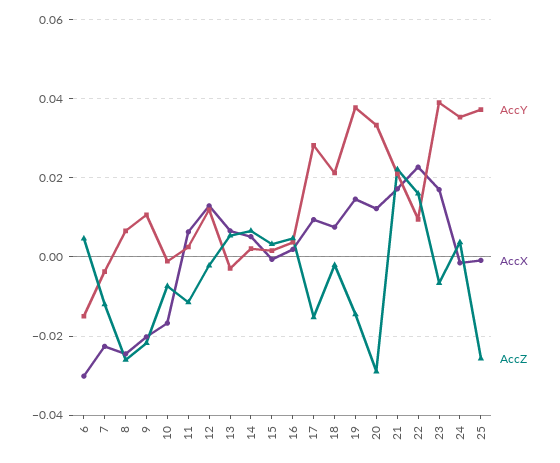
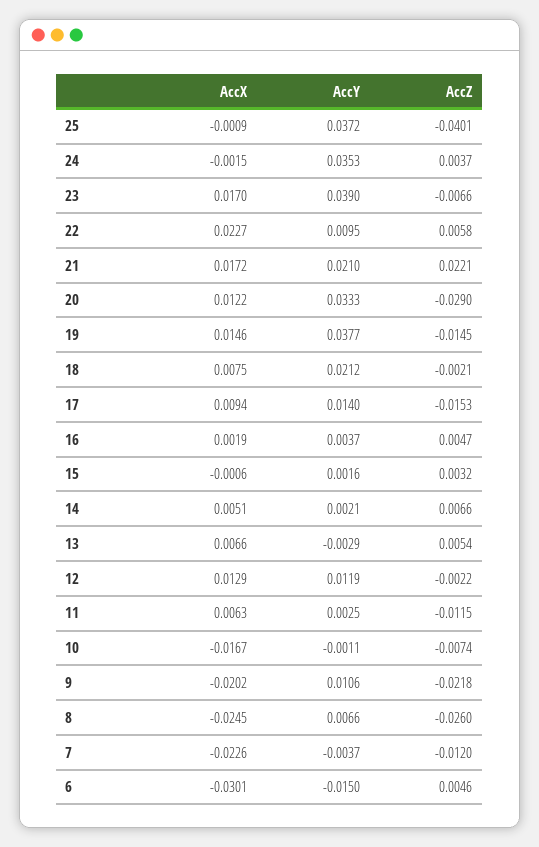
AccY, 17: 0.028 -> 0.014
AccZ, 22: 0.016 -> 0.0058
AccZ, 25: -0.026 -> -0.0401

